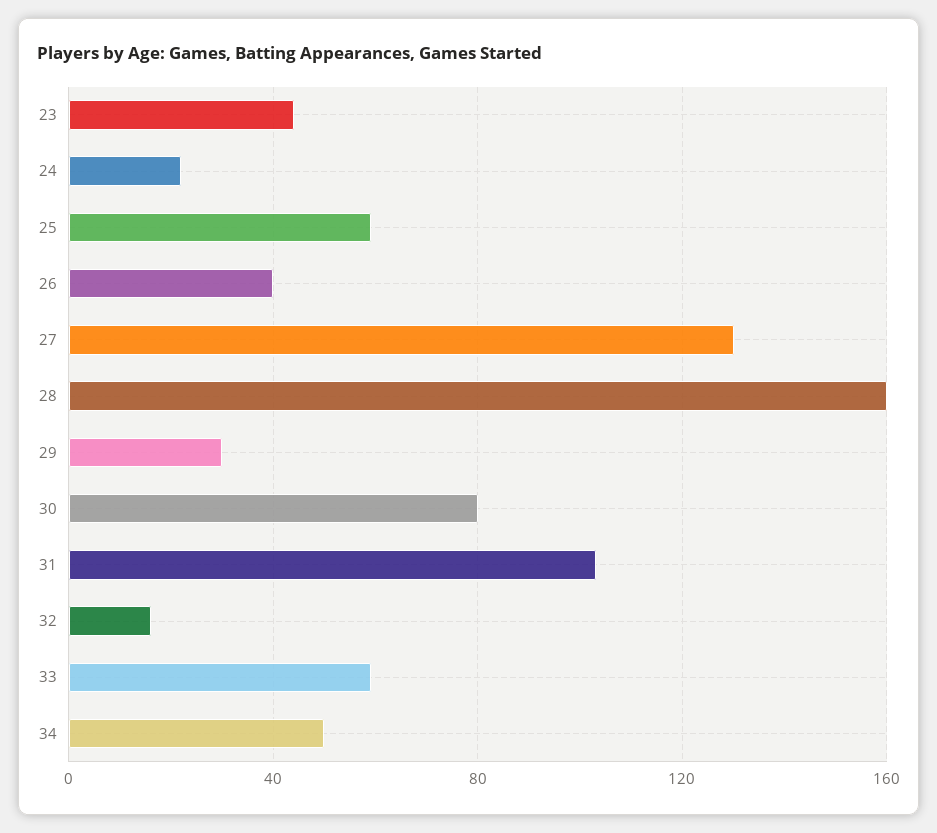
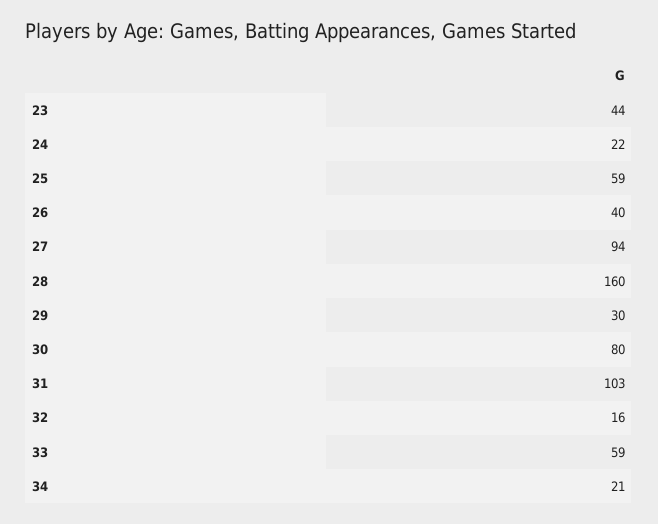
27: 130 -> 94
34: 50 -> 21

